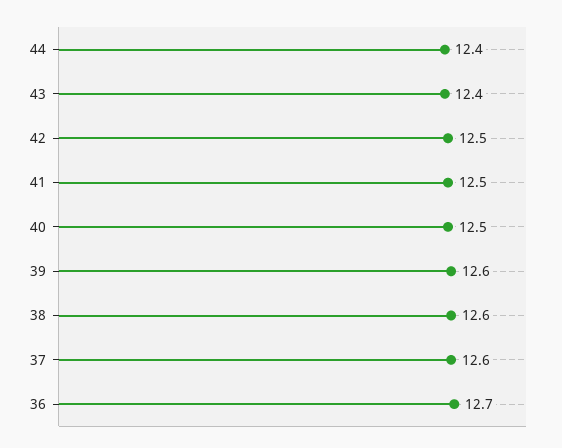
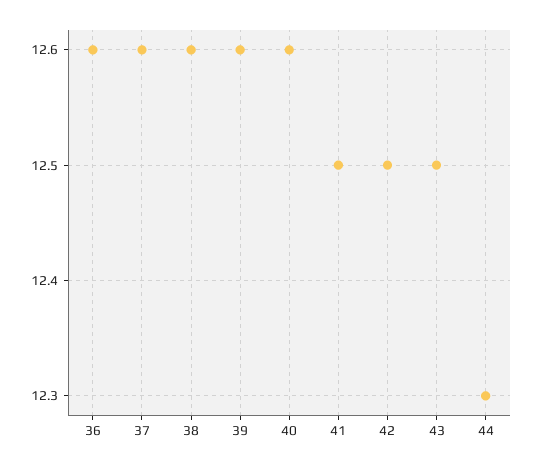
44: 12.4 -> 12.3
43: 12.4 -> 12.5
40: 12.5 -> 12.6
36: 12.7 -> 12.6

